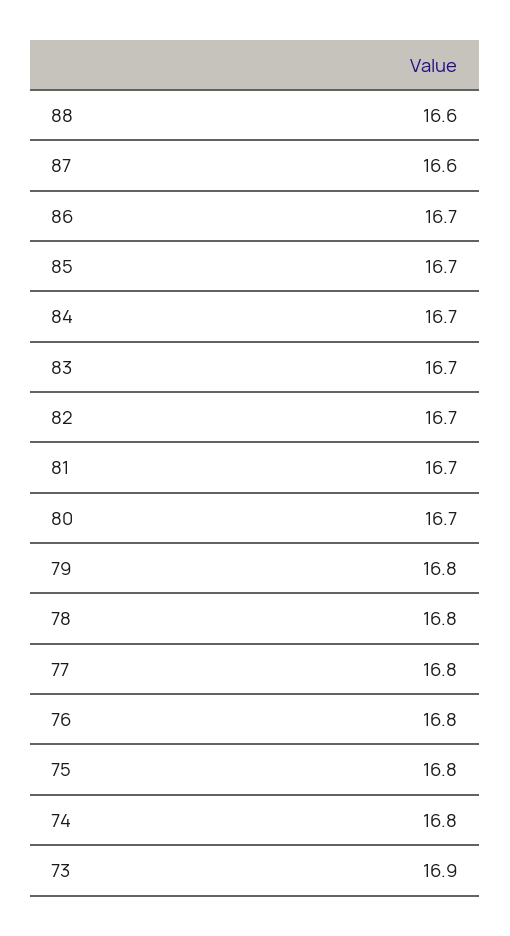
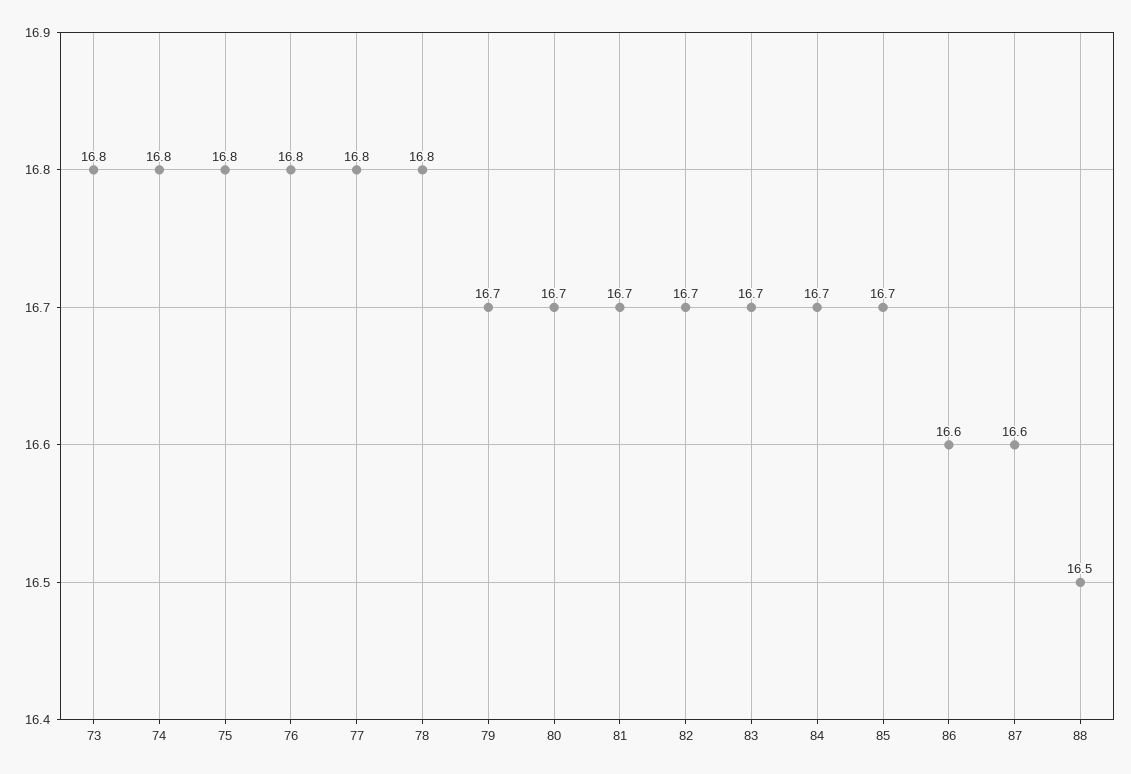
88: 16.6 -> 16.5
86: 16.7 -> 16.6
79: 16.8 -> 16.7
73: 16.9 -> 16.8

